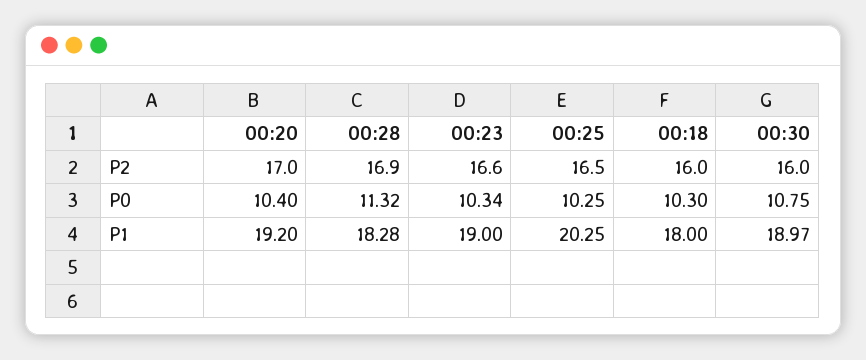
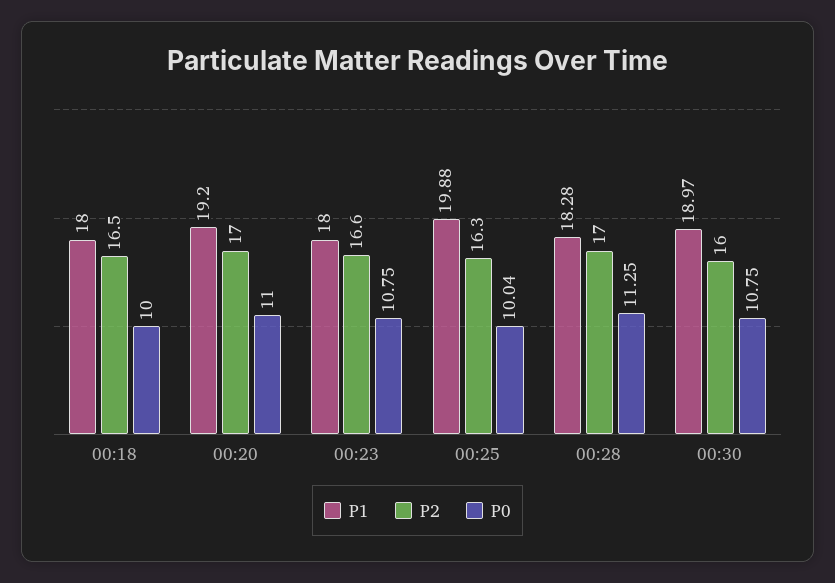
P2, 00:28: 16.9 -> 17
P2, 00:25: 16.5 -> 16.3
P2, 00:18: 16 -> 16.5
P0, 00:20: 10.4 -> 11
P0, 00:28: 11.32 -> 11.25
P0, 00:23: 10.34 -> 10.75
P0, 00:25: 10.25 -> 10.04
P0, 00:18: 10.3 -> 10
P1, 00:23: 19 -> 18
P1, 00:25: 20.25 -> 19.88

